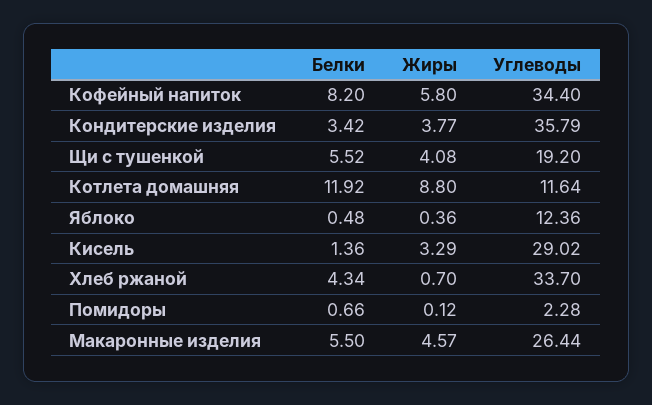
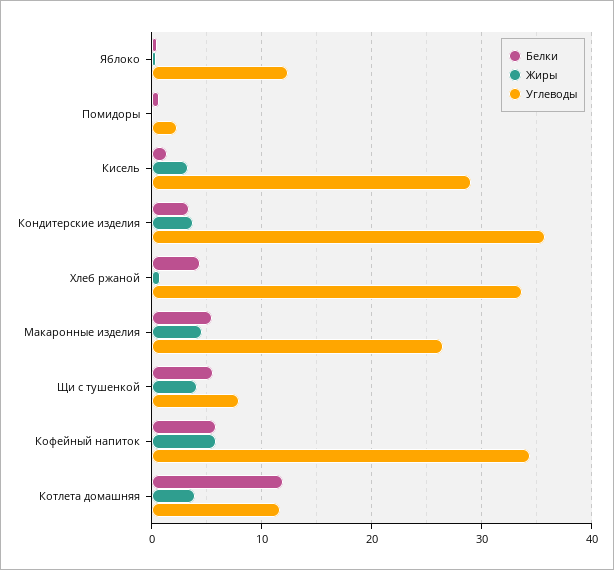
Белки, Кофейный напиток: 8.2 -> 6
Углеводы, Щи с тушенкой: 19.2 -> 8
Жиры, Котлета домашняя: 8.8 -> 4

